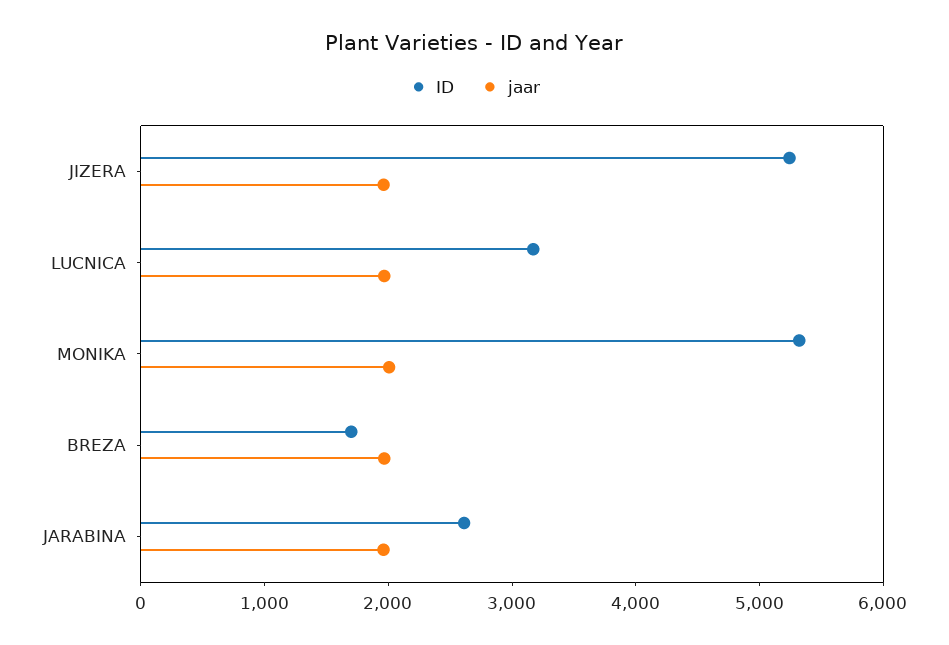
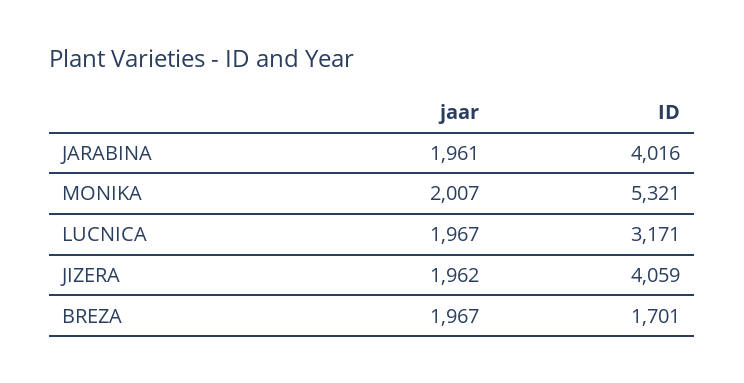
ID, JIZERA: 5200 -> 4059
ID, JARABINA: 2600 -> 4016

